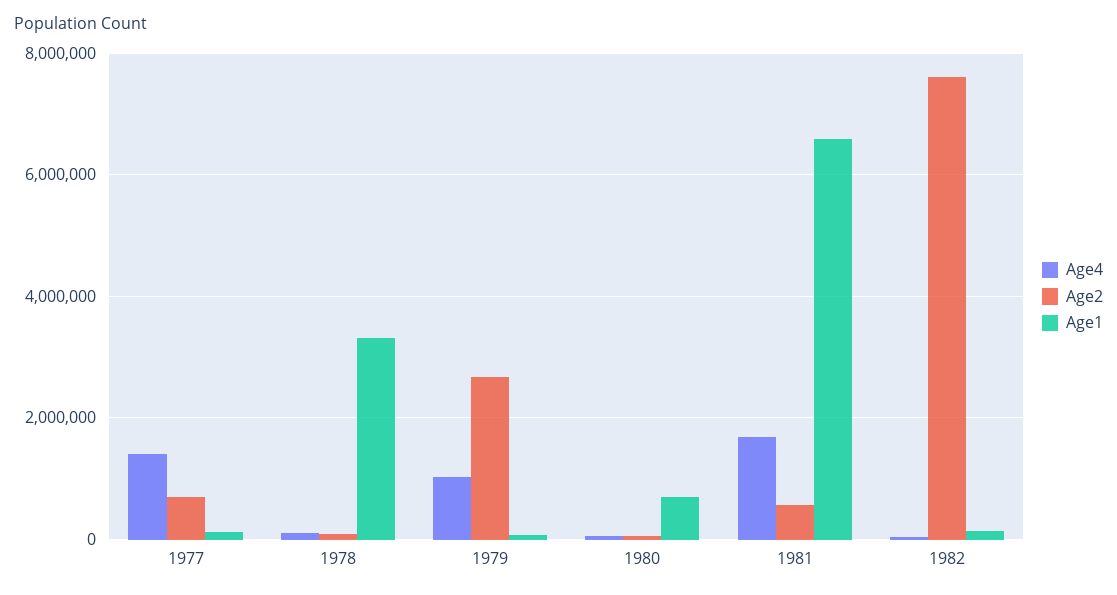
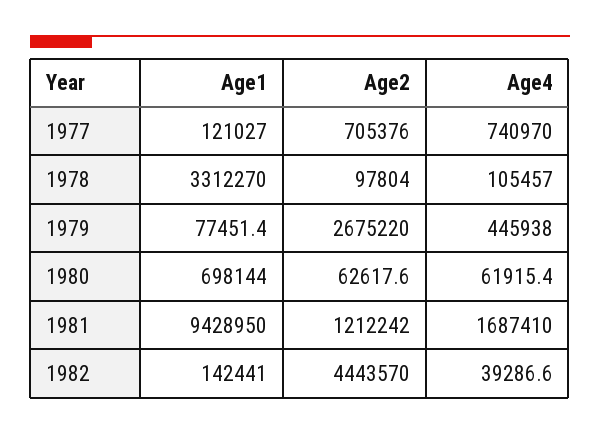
Age4, 1977: 1400000 -> 740970
Age4, 1979: 1000000 -> 445938
Age2, 1981: 600000 -> 1212242
Age1, 1981: 6600000 -> 9428950
Age2, 1982: 7600000 -> 4443570

